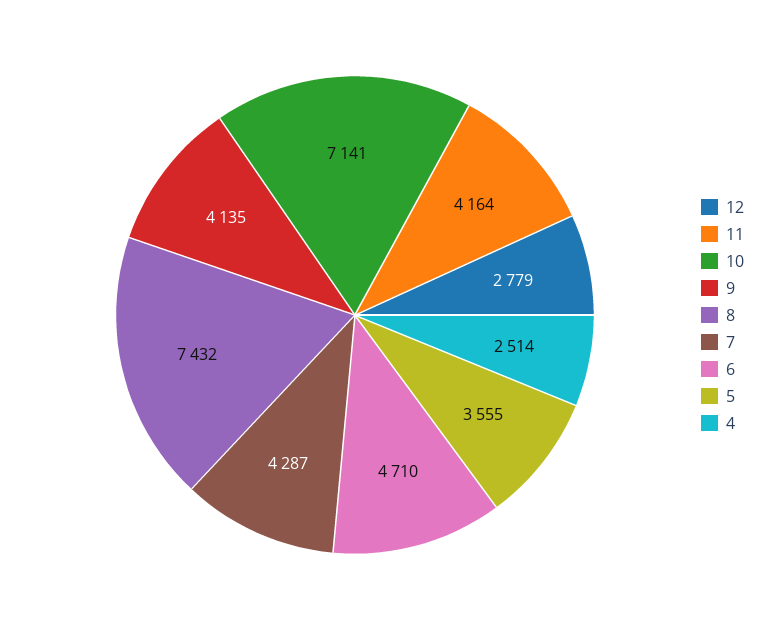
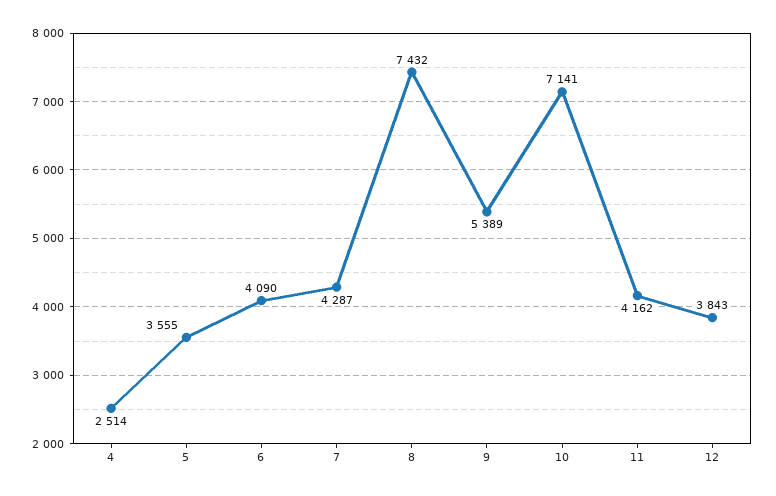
12: 2779 -> 3843
11: 4164 -> 4162
9: 4135 -> 5389
6: 4710 -> 4090

